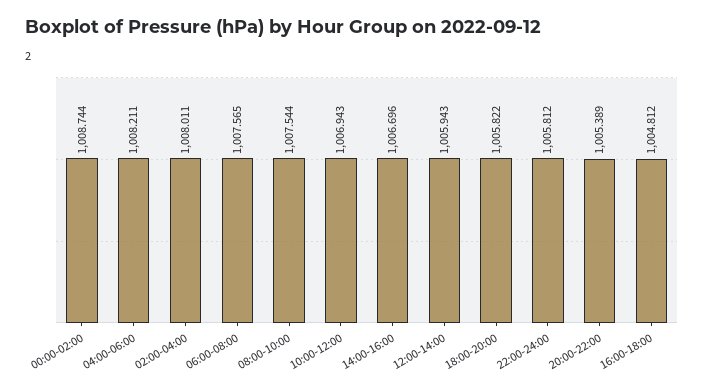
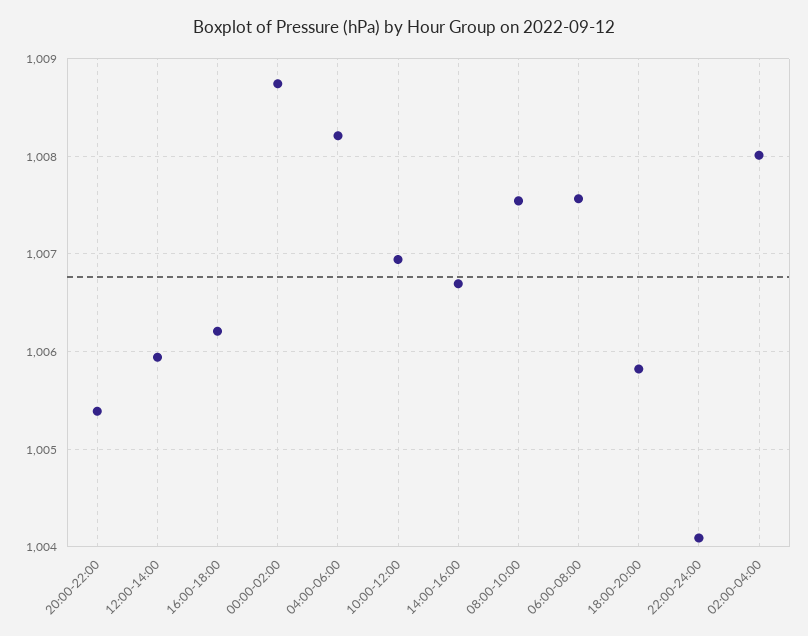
22:00-24:00: 1005.812 -> 1004.1
16:00-18:00: 1004.812 -> 1006.2

